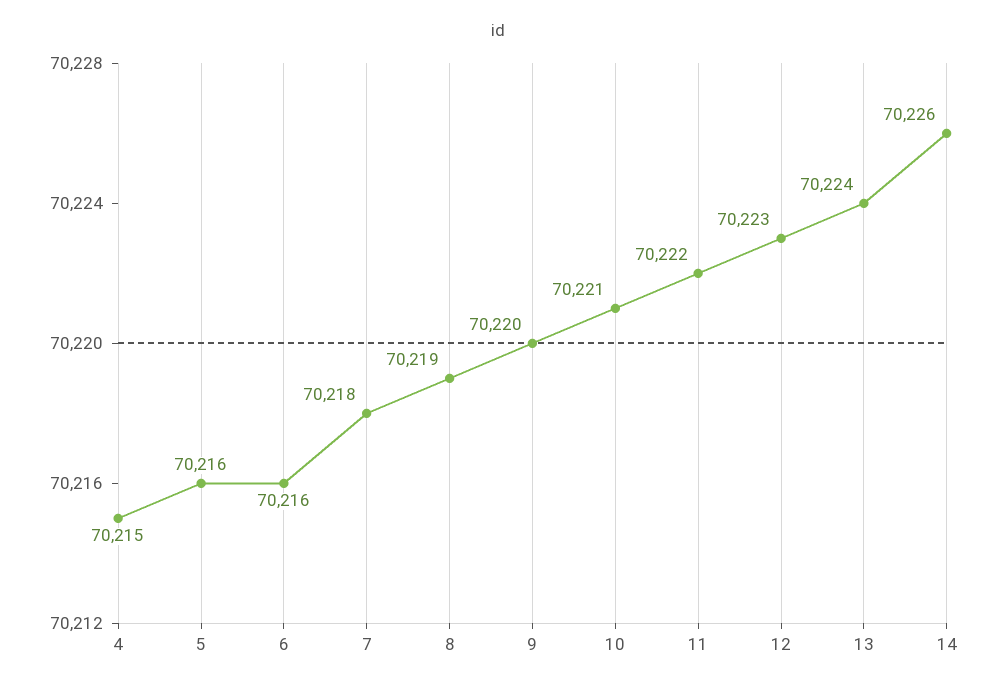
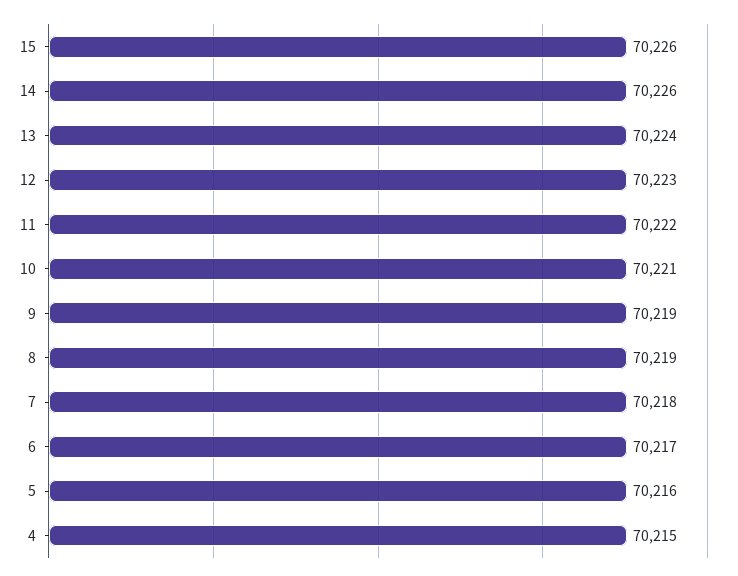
6: 70216 -> 70217
9: 70220 -> 70219
15: none -> 70226

